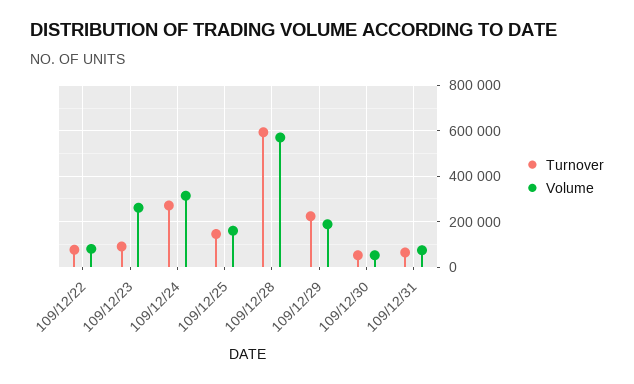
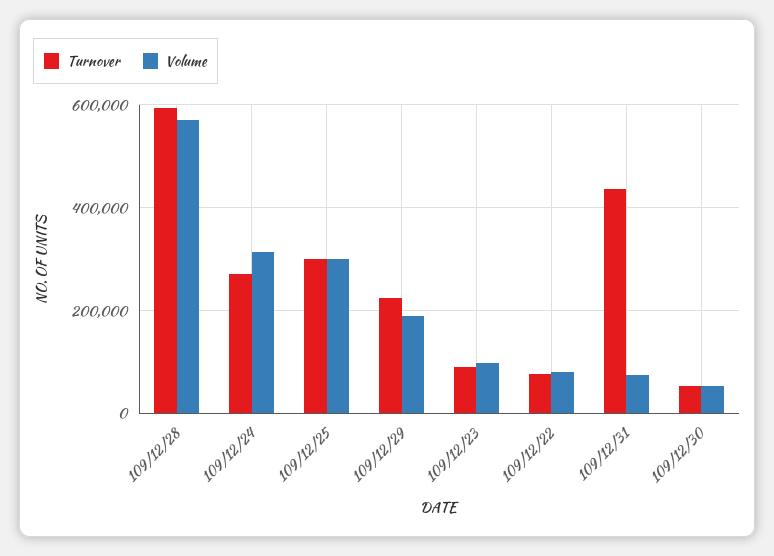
Volume, 109/12/23: 250000 -> 100000
Turnover, 109/12/25: 150000 -> 300000
Volume, 109/12/25: 150000 -> 300000
Turnover, 109/12/31: 50000 -> 440000

